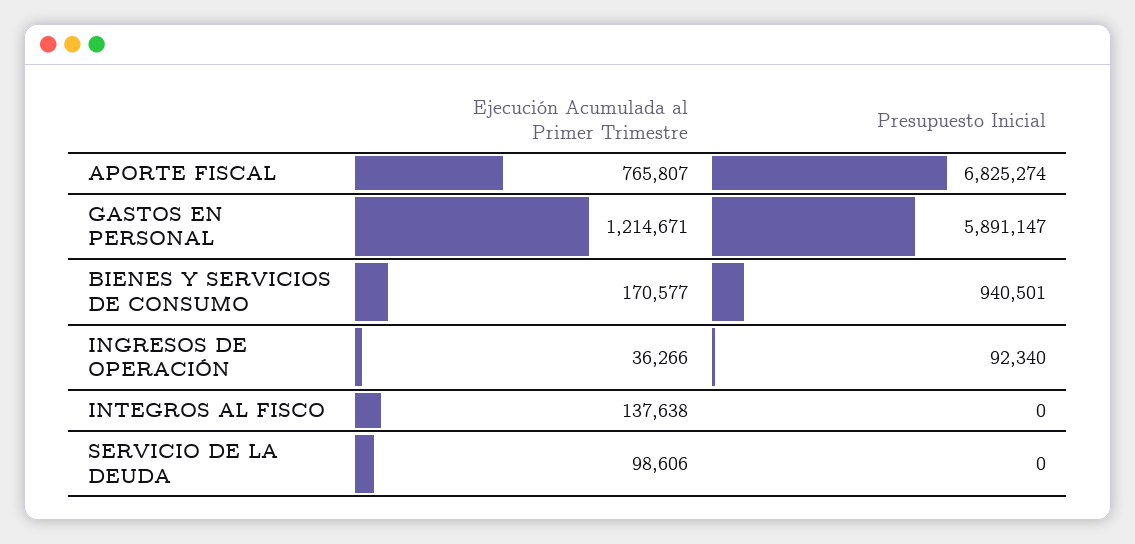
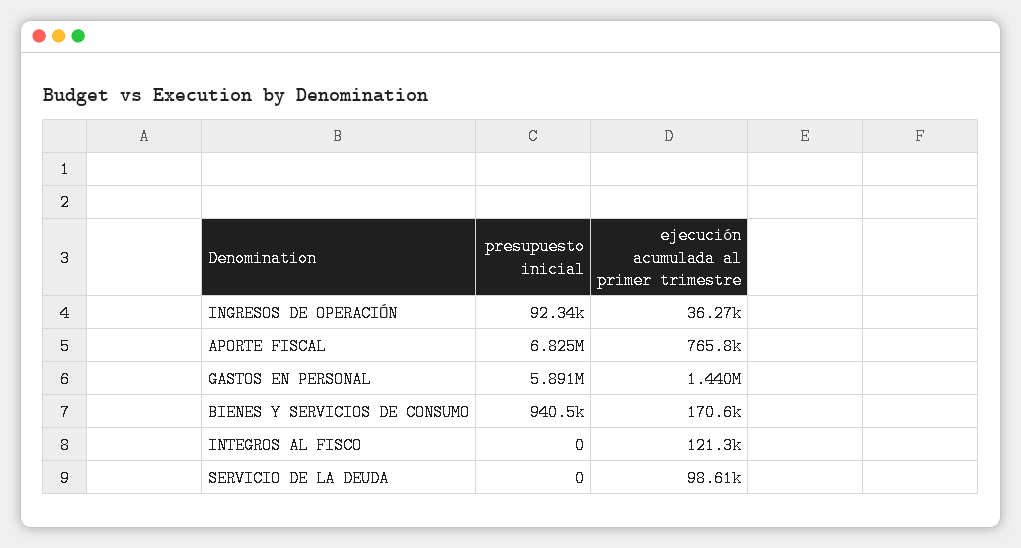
Ejecución Acumulada al Primer Trimestre, GASTOS EN PERSONAL: 1214671 -> 1440000
Ejecución Acumulada al Primer Trimestre, INTEGROS AL FISCO: 137638 -> 121300

